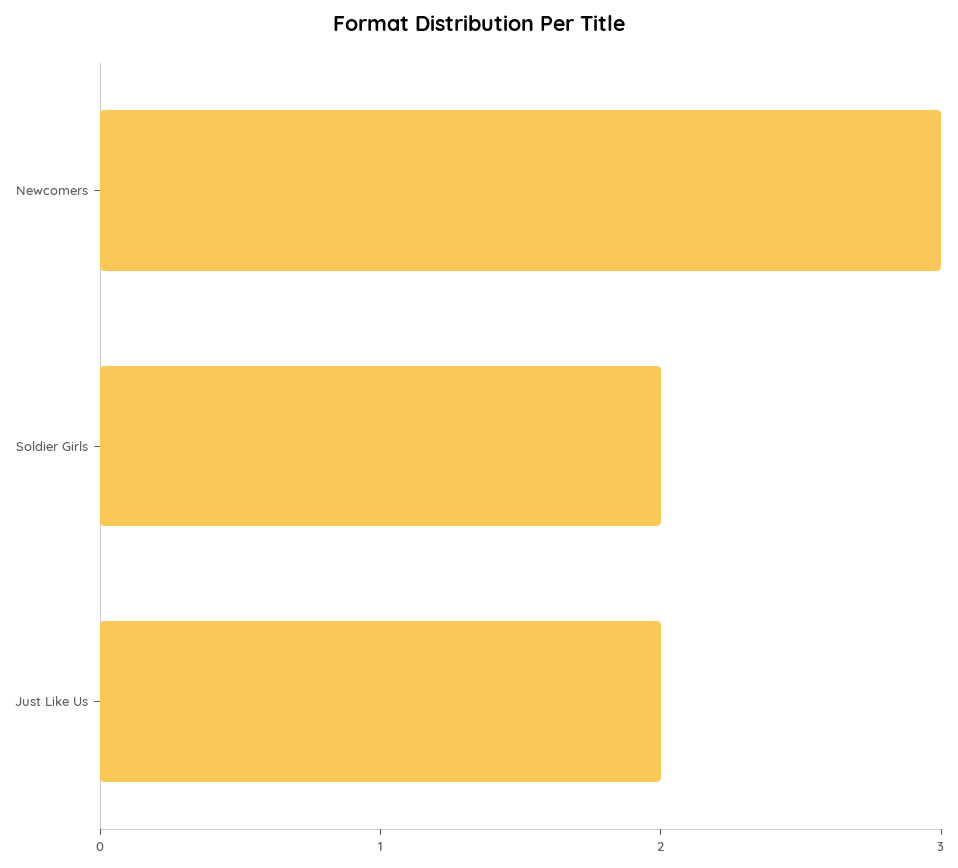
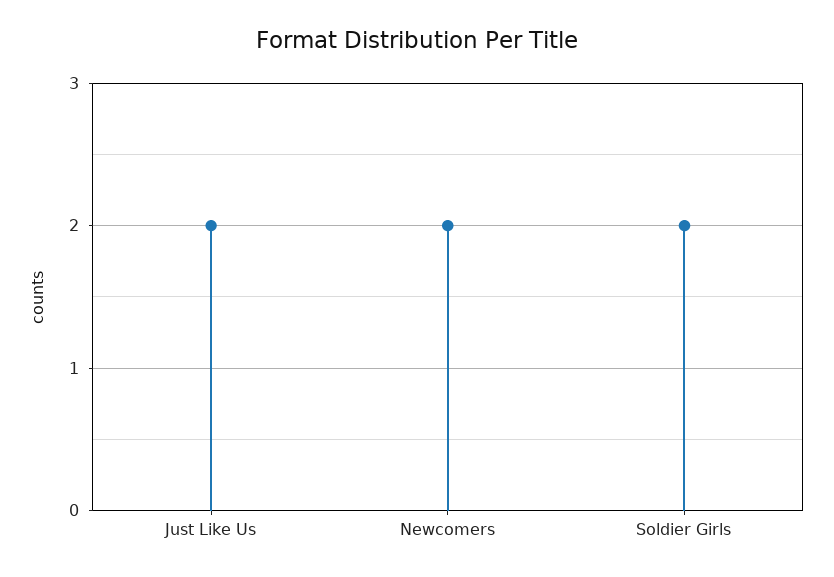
Newcomers: 3 -> 2

